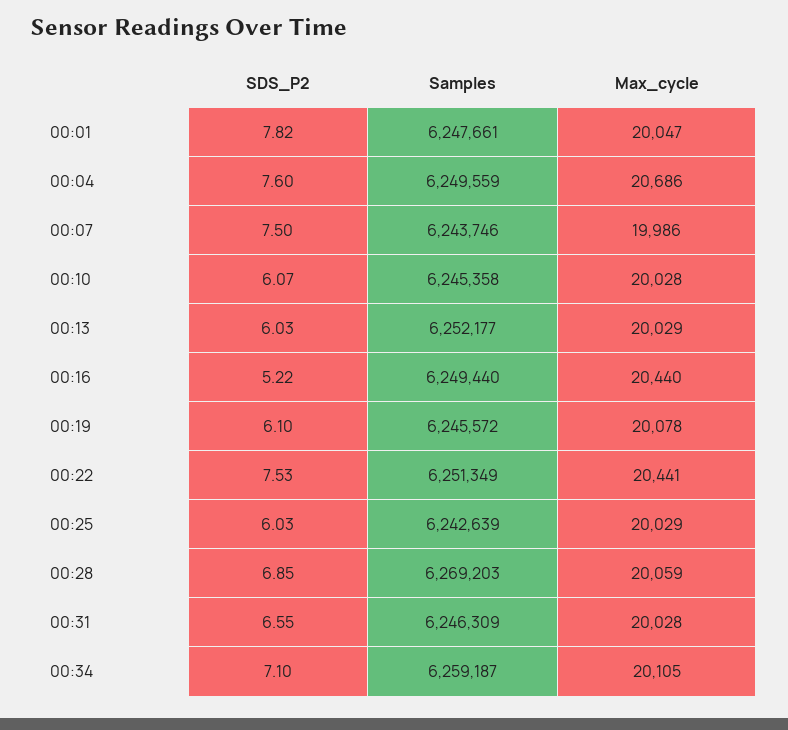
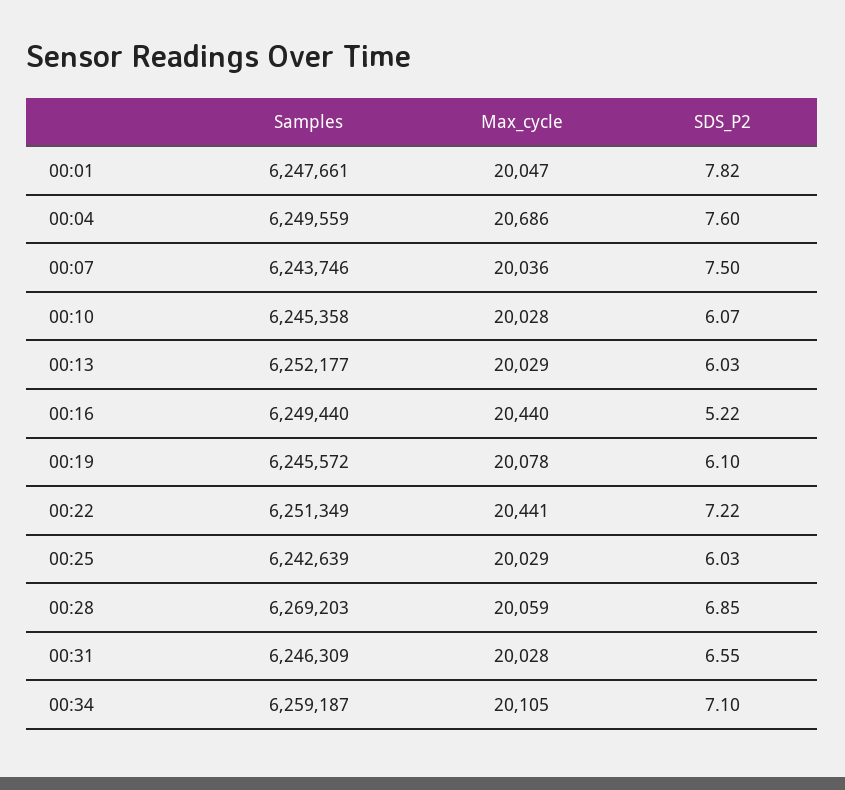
Max_cycle, 00:07: 19986 -> 20036
SDS_P2, 00:22: 7.53 -> 7.22

